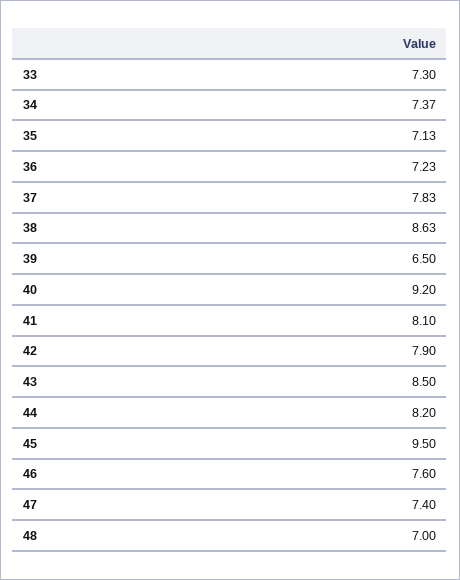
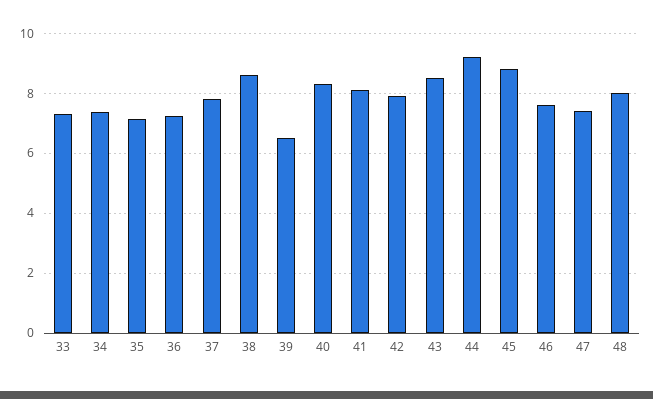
40: 9.2 -> 8.25
44: 8.2 -> 9.25
45: 9.5 -> 8.75
48: 7 -> 8

